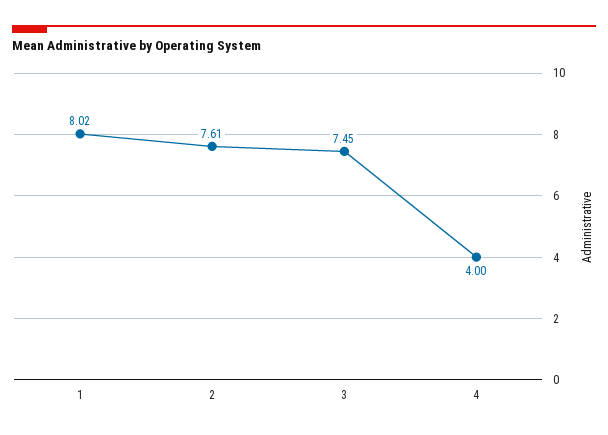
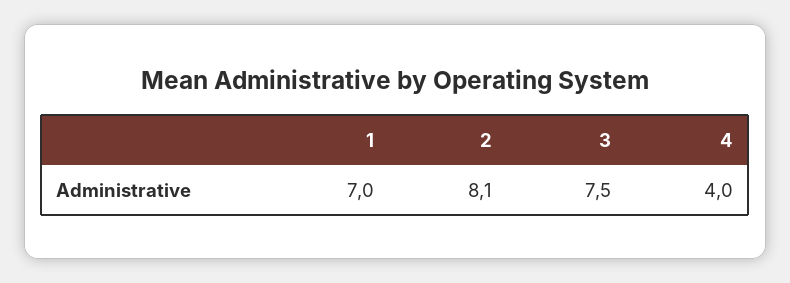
1: 8.02 -> 7
2: 7.61 -> 8.1

